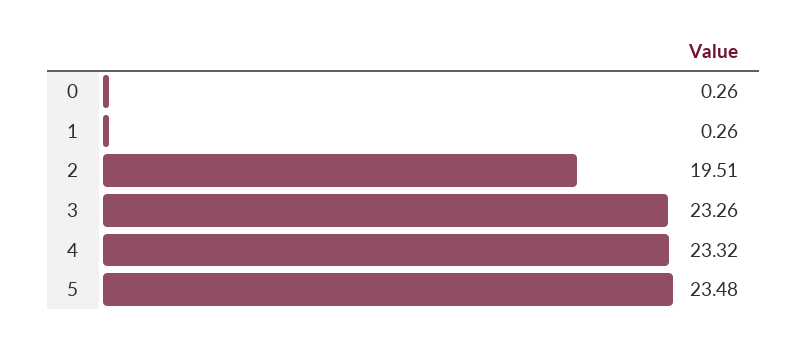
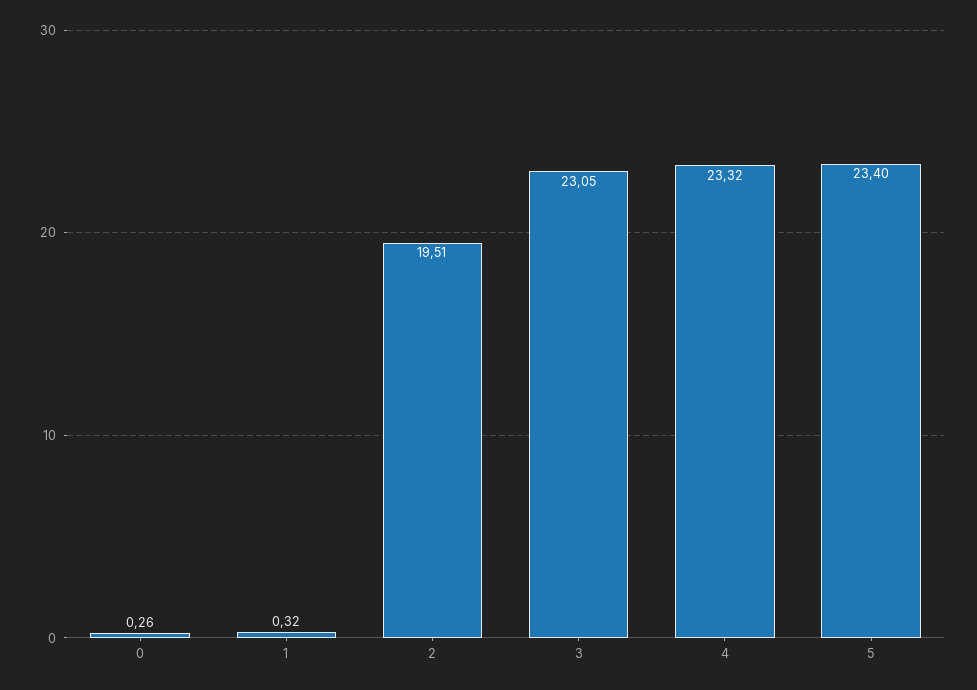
1: 0.26 -> 0.32
3: 23.26 -> 23.05
5: 23.48 -> 23.4

